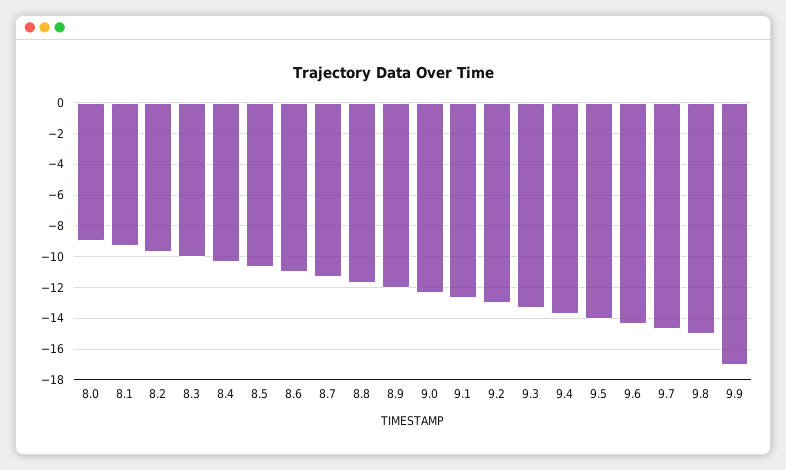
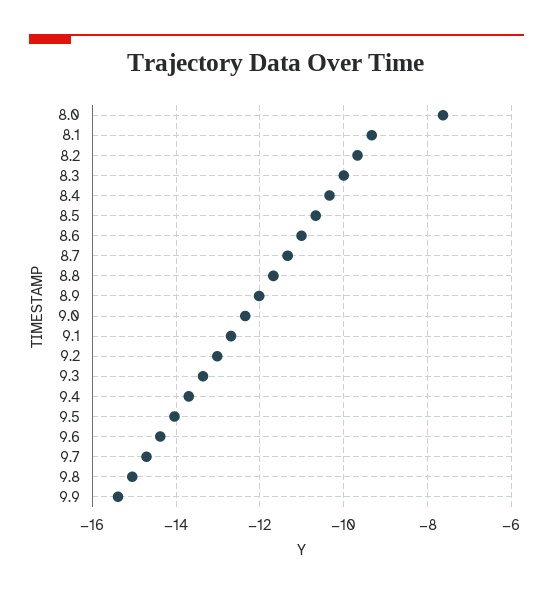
8.0: -9 -> -7.6
9.9: -17 -> -15.4

